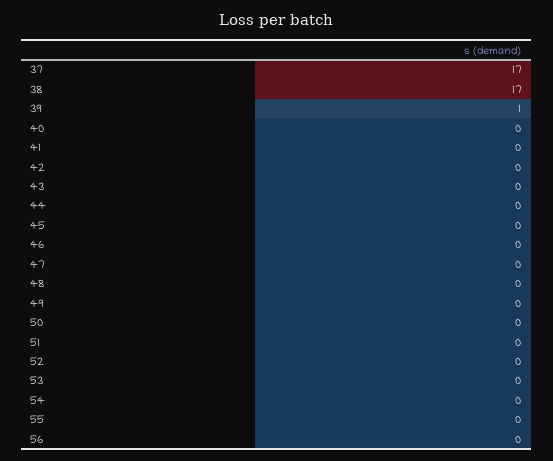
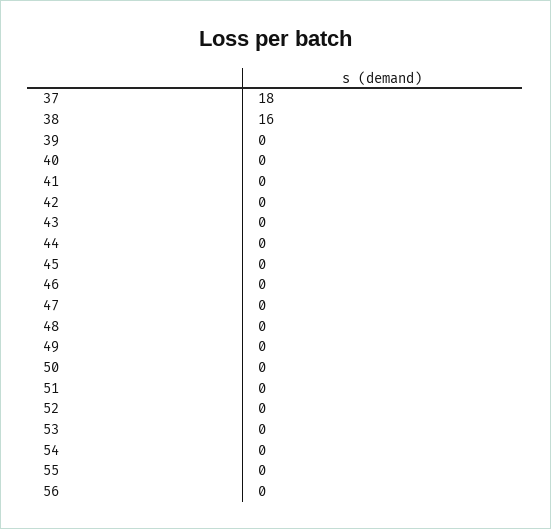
37: 17 -> 18
38: 17 -> 16
39: 1 -> 0

